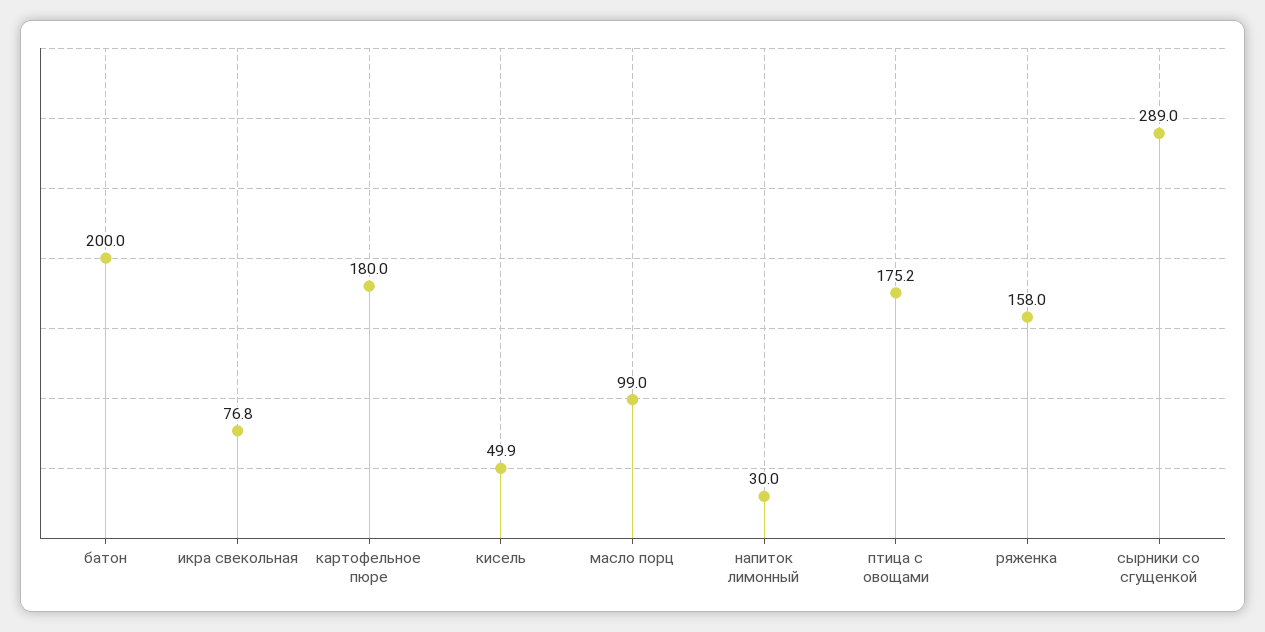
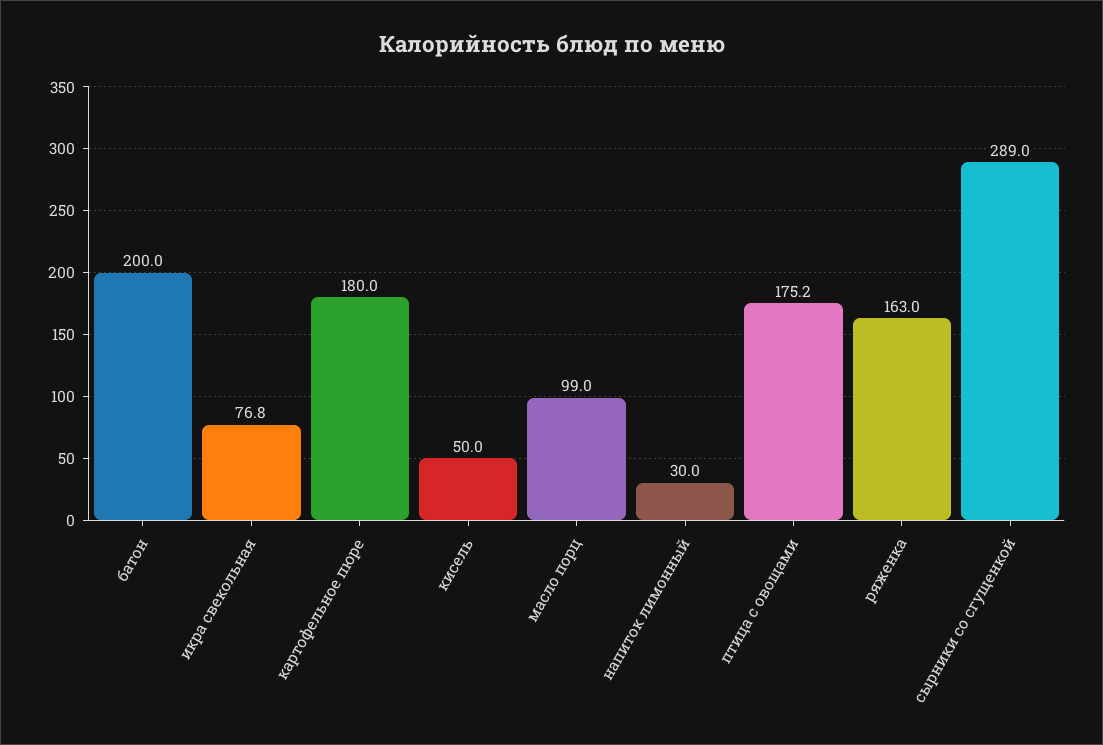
кисель: 49.9 -> 50
ряженка: 158 -> 163

